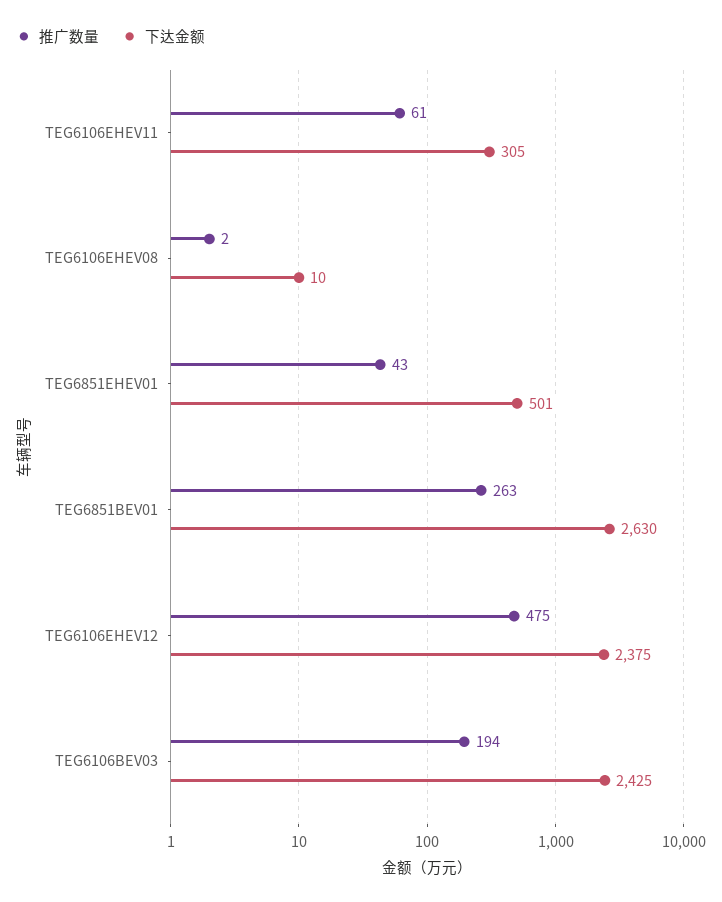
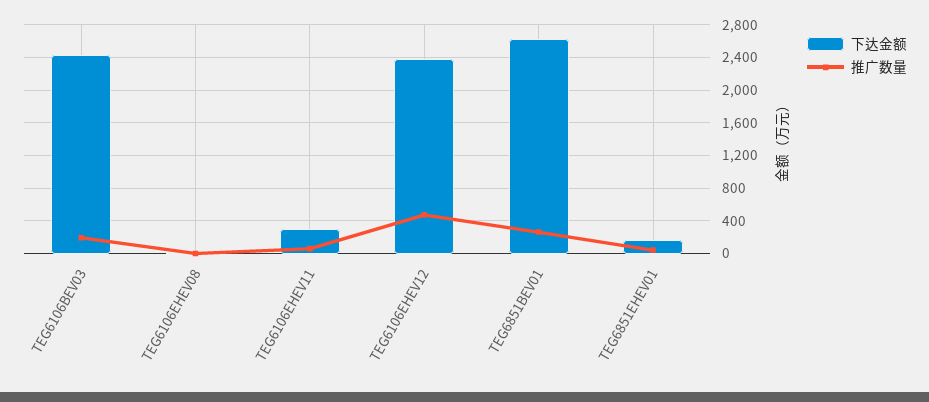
下达金额, TEG6851EHEV01: 501 -> 200

